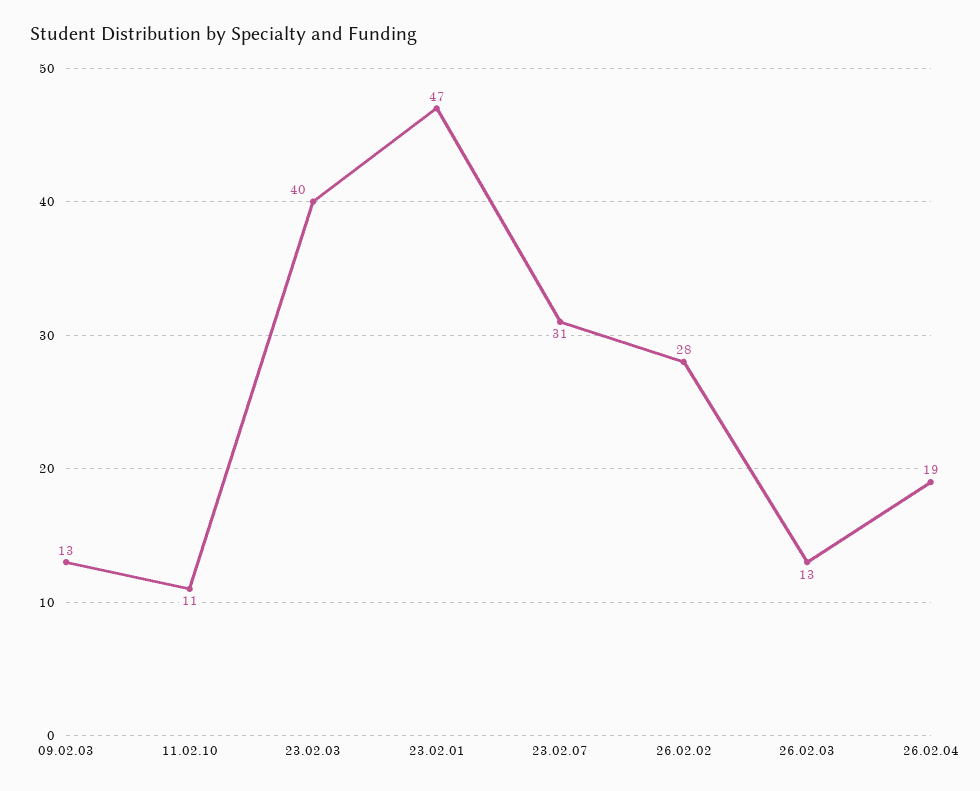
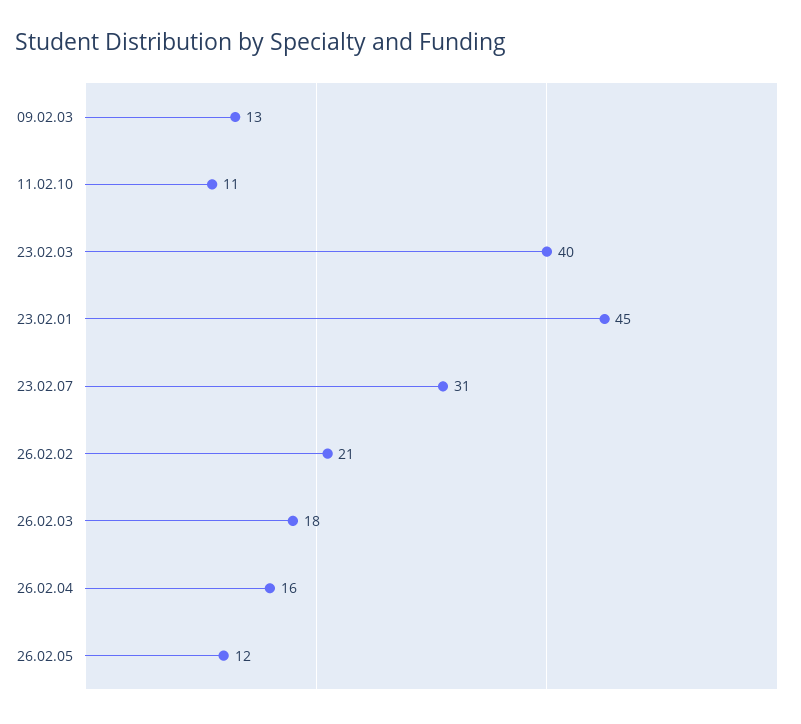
23.02.01: 47 -> 45
26.02.02: 28 -> 21
26.02.03: 13 -> 18
26.02.04: 19 -> 16
26.02.05: none -> 12

